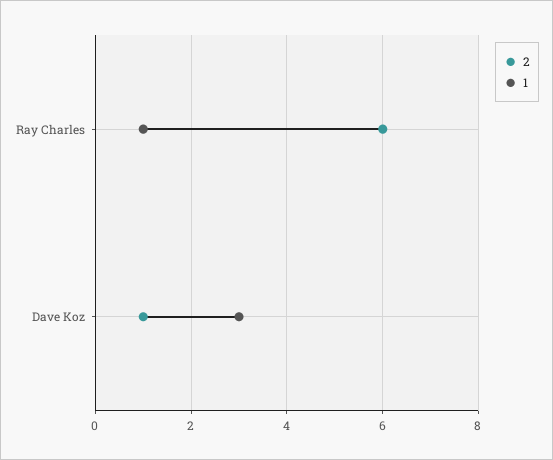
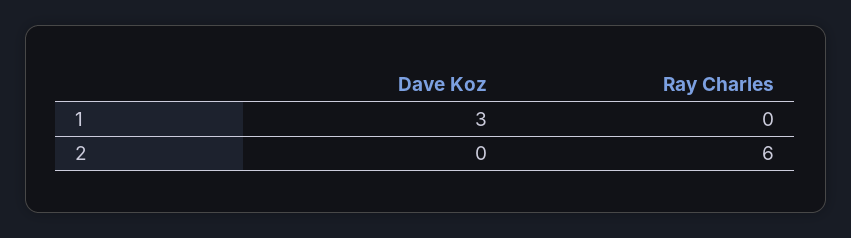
1, Ray Charles: 1 -> 0
2, Dave Koz: 1 -> 0

